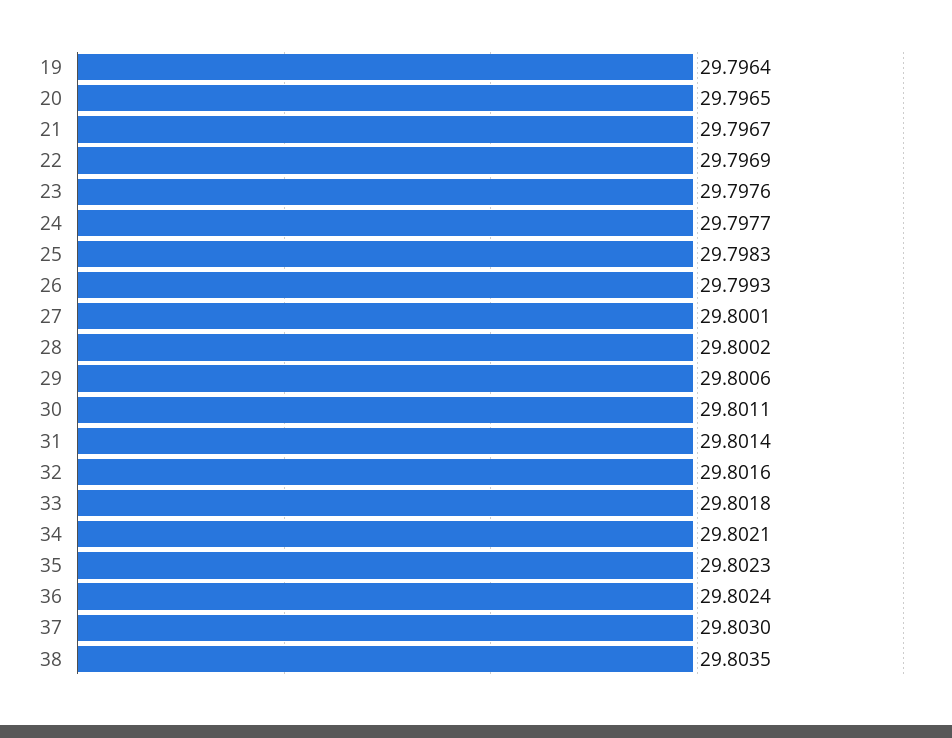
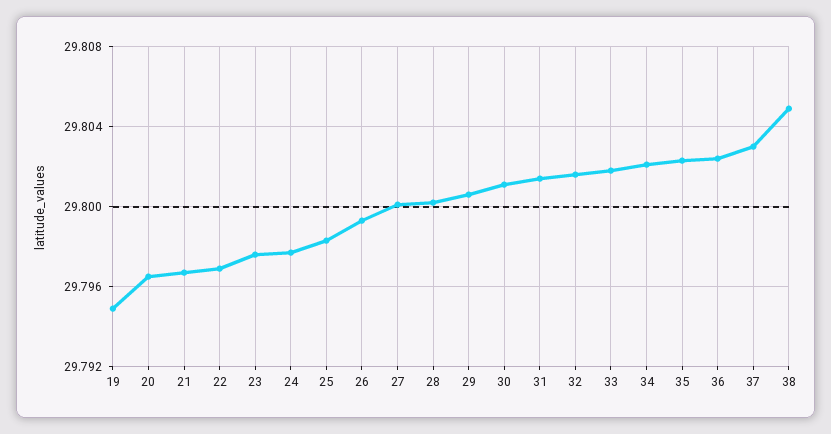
19: 29.7964 -> 29.795
38: 29.8035 -> 29.805

